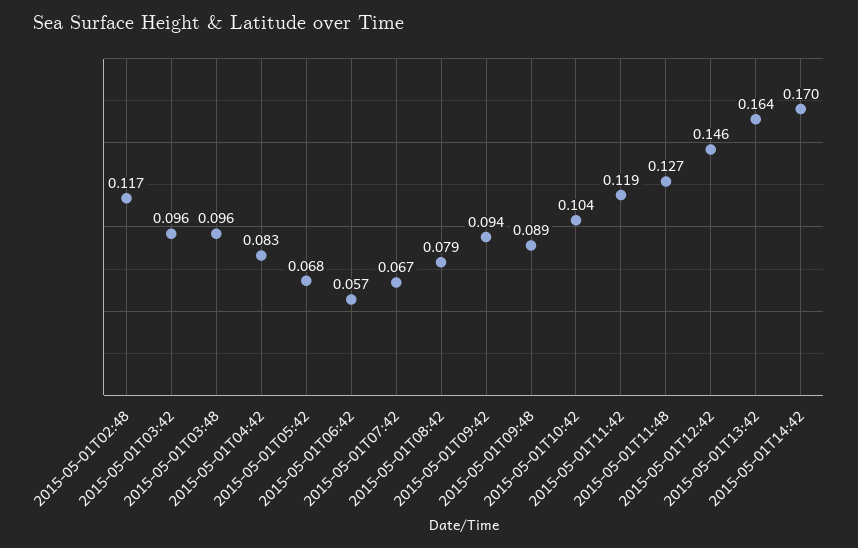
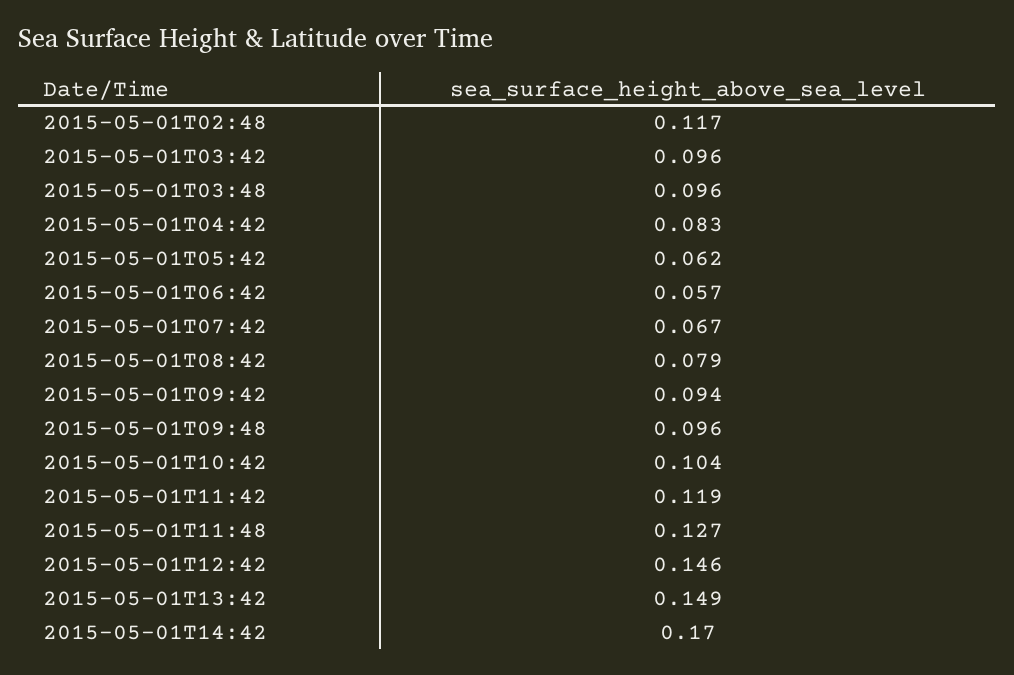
2015-05-01T05:42: 0.068 -> 0.062
2015-05-01T09:48: 0.089 -> 0.096
2015-05-01T13:42: 0.164 -> 0.149

